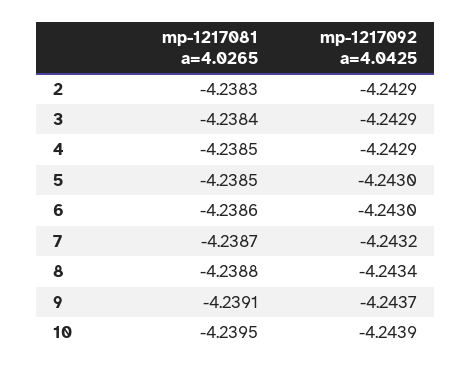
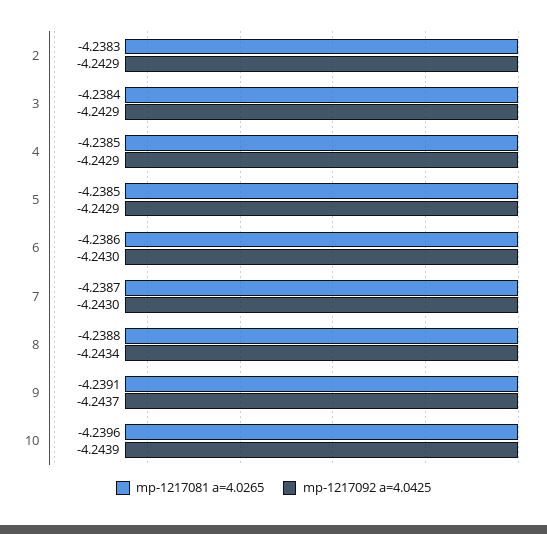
mp-1217092 a=4.0425, 5: -4.243 -> -4.2429
mp-1217092 a=4.0425, 7: -4.2432 -> -4.243
mp-1217081 a=4.0265, 10: -4.2395 -> -4.2396

